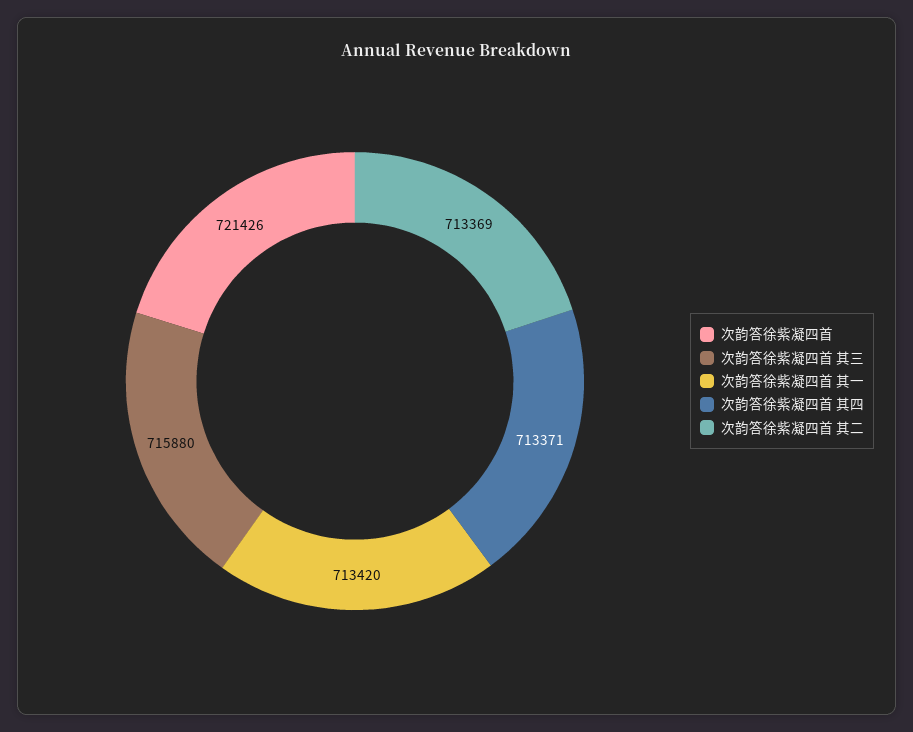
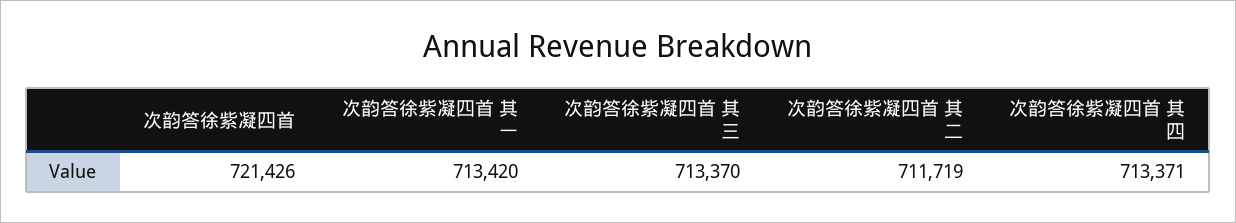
次韵答徐紫凝四首 其三: 715880 -> 713370
次韵答徐紫凝四首 其二: 713369 -> 711719

